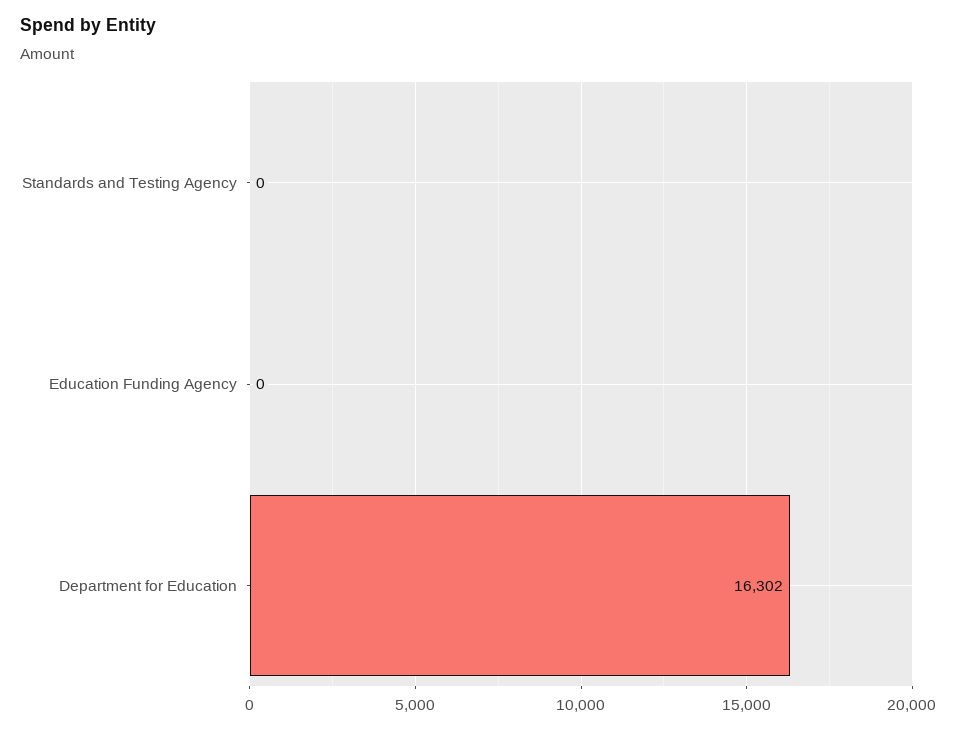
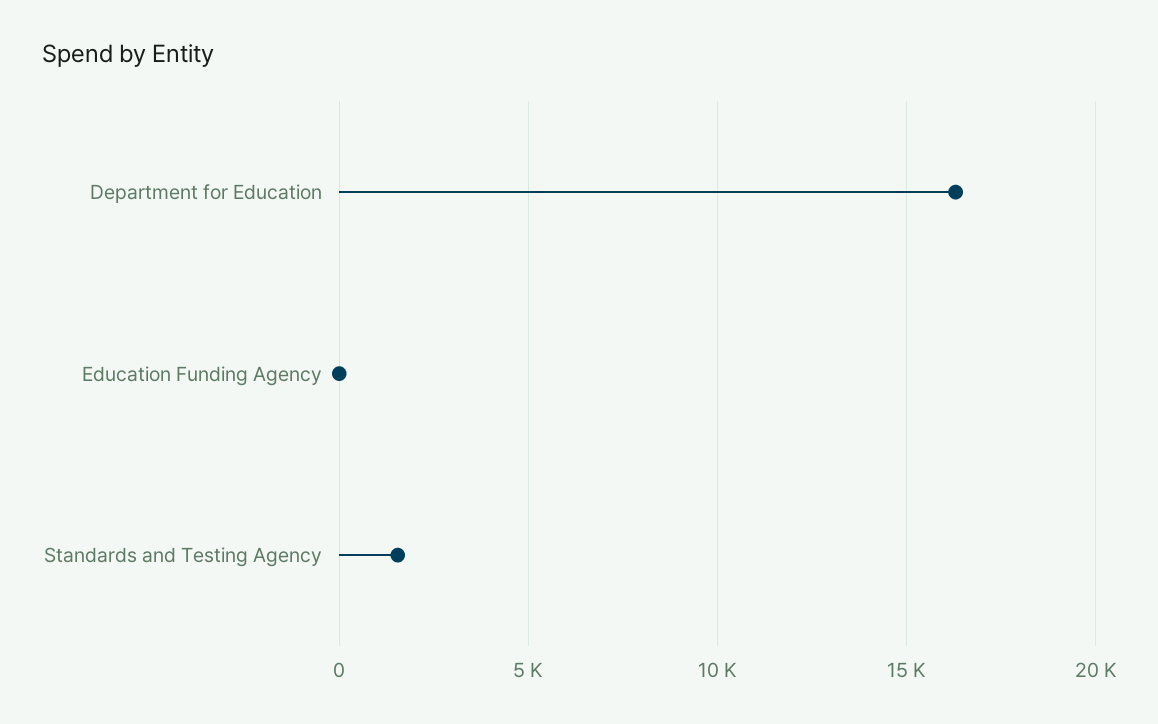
Standards and Testing Agency: 0 -> 1500

